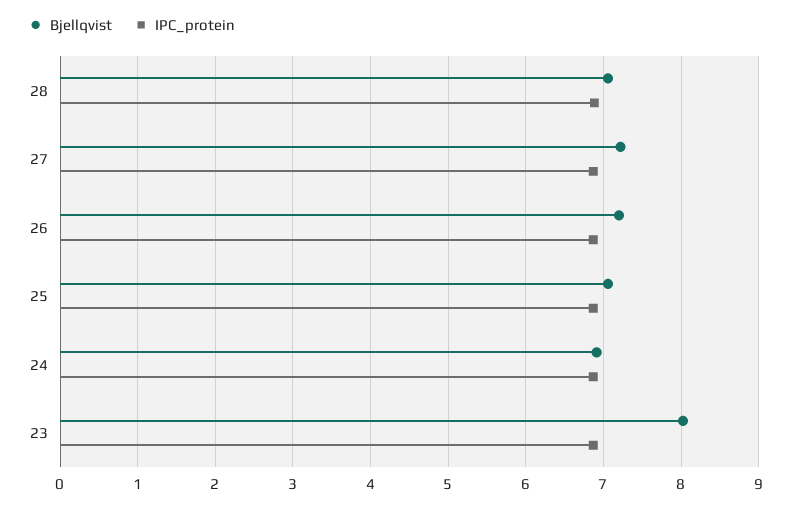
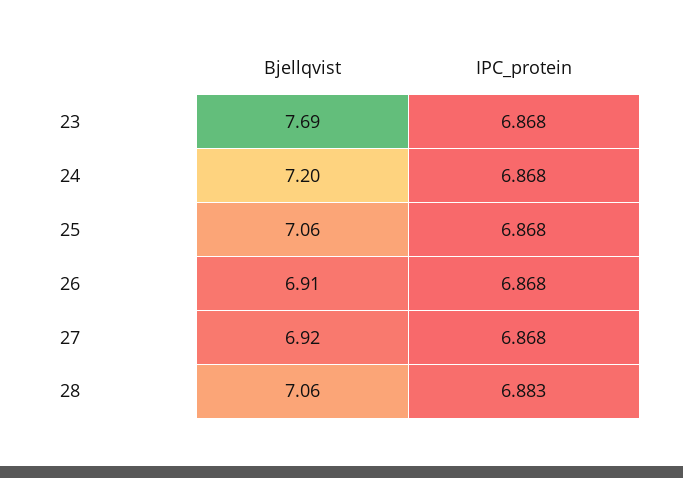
Bjellqvist, 27: 7.2 -> 6.92
Bjellqvist, 26: 7.2 -> 6.91
Bjellqvist, 24: 6.9 -> 7.2
Bjellqvist, 23: 8 -> 7.69

